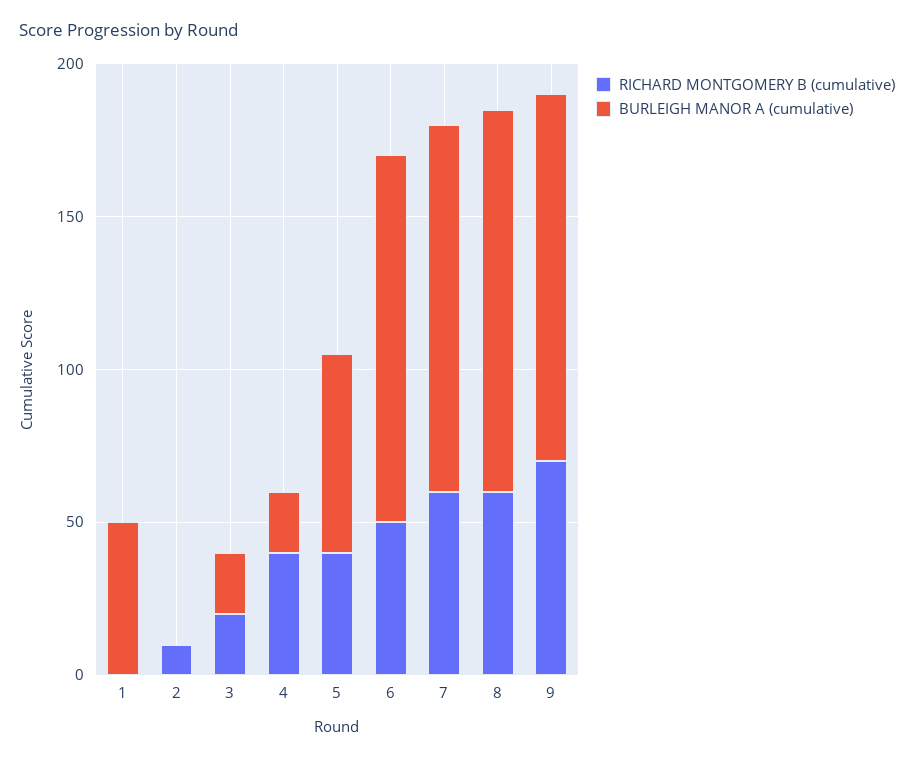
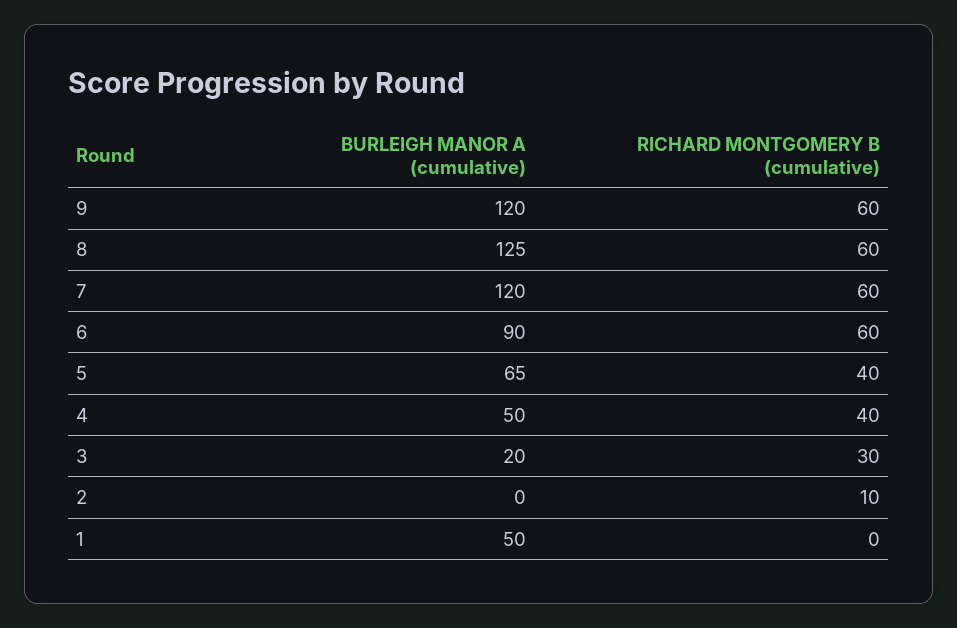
RICHARD MONTGOMERY B (cumulative), 3: 20 -> 30
BURLEIGH MANOR A (cumulative), 4: 20 -> 50
RICHARD MONTGOMERY B (cumulative), 6: 50 -> 60
BURLEIGH MANOR A (cumulative), 6: 120 -> 90
RICHARD MONTGOMERY B (cumulative), 9: 70 -> 60

